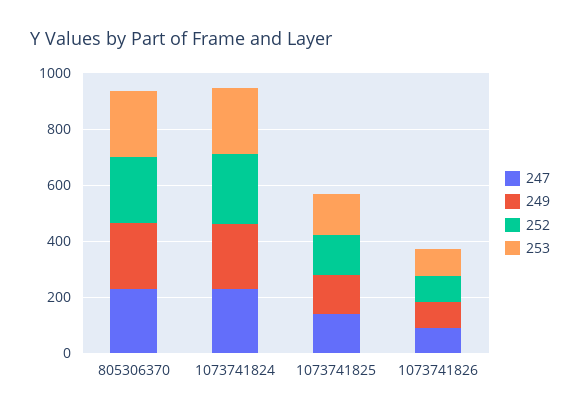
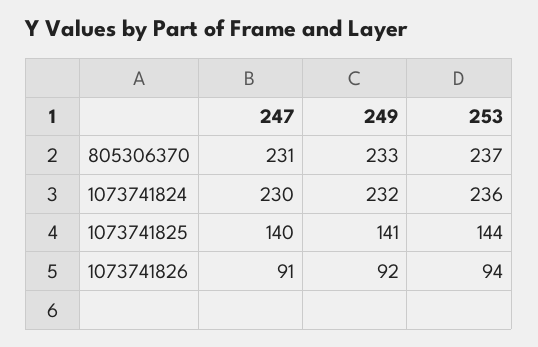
252, 805306370: 250 -> none
252, 1073741824: 250 -> none
252, 1073741825: 150 -> none
252, 1073741826: 100 -> none

